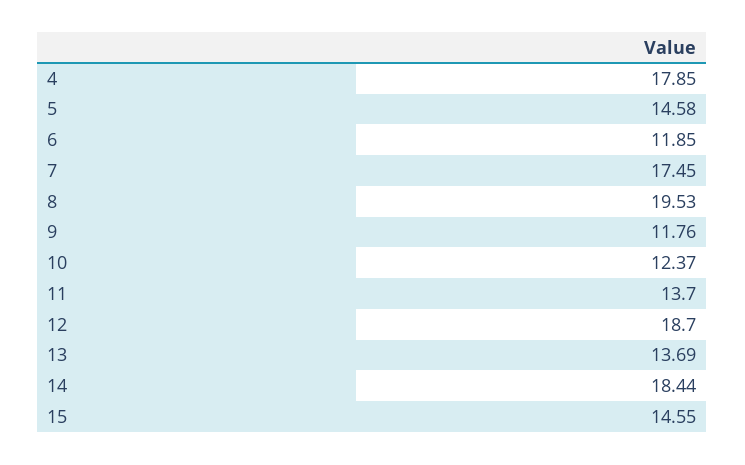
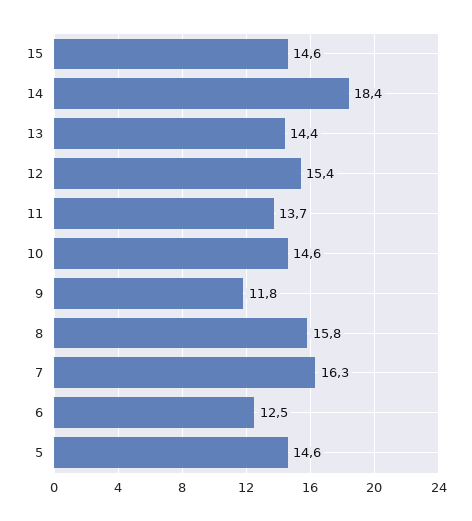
4: 17.85 -> none
6: 11.85 -> 12.5
7: 17.45 -> 16.3
8: 19.53 -> 15.8
10: 12.37 -> 14.6
12: 18.7 -> 15.4
13: 13.69 -> 14.4

